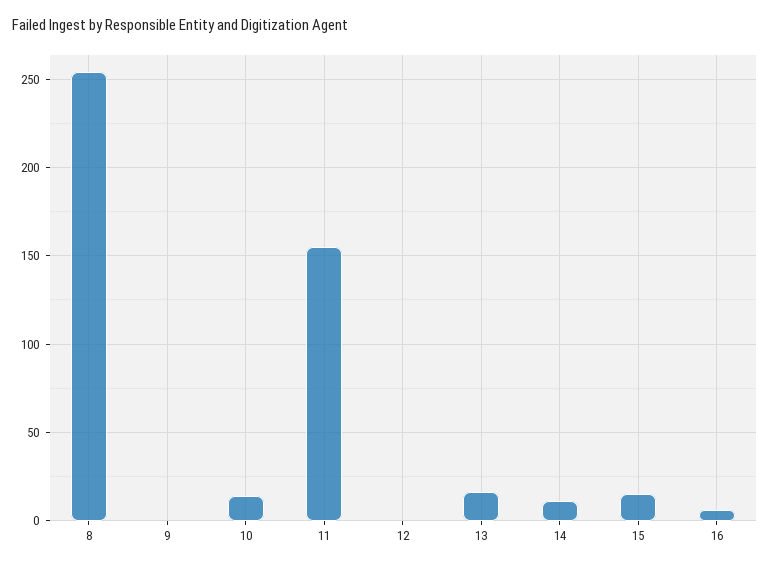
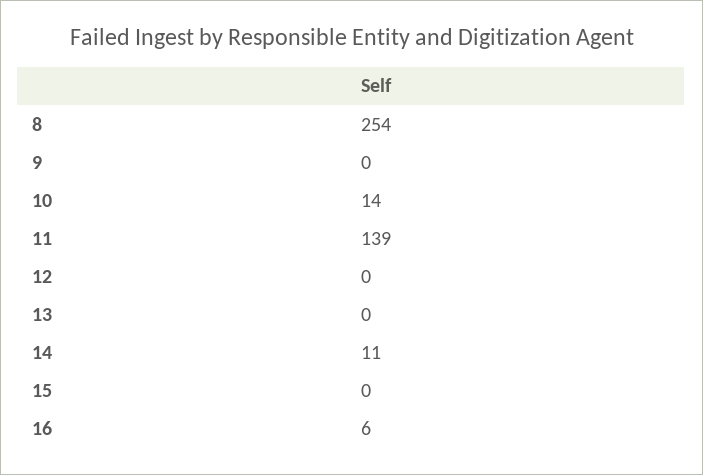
11: 155 -> 139
13: 15 -> 0
15: 15 -> 0

